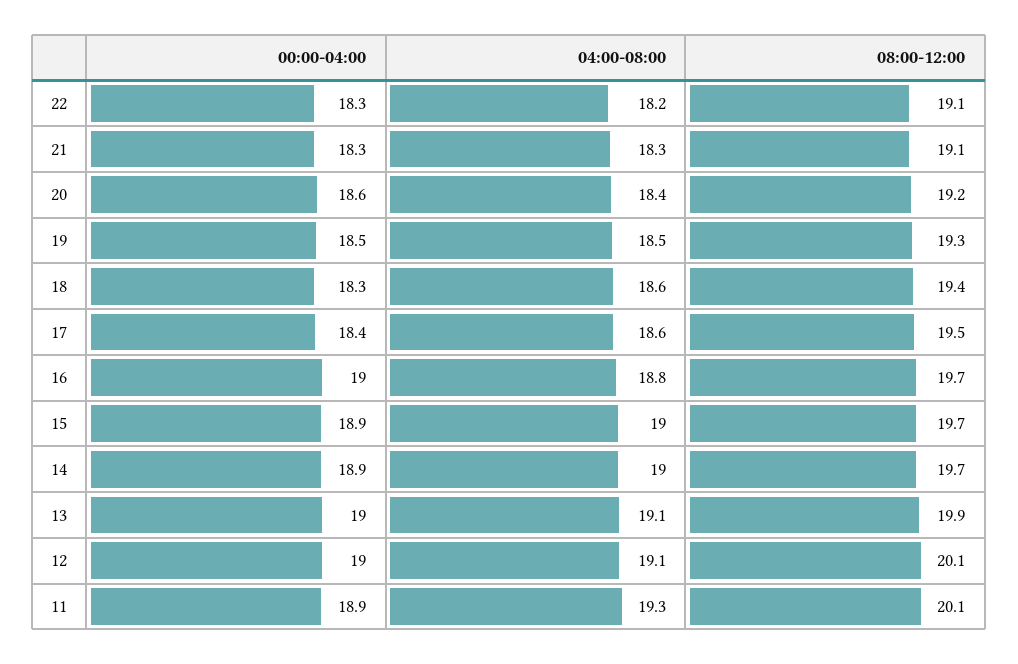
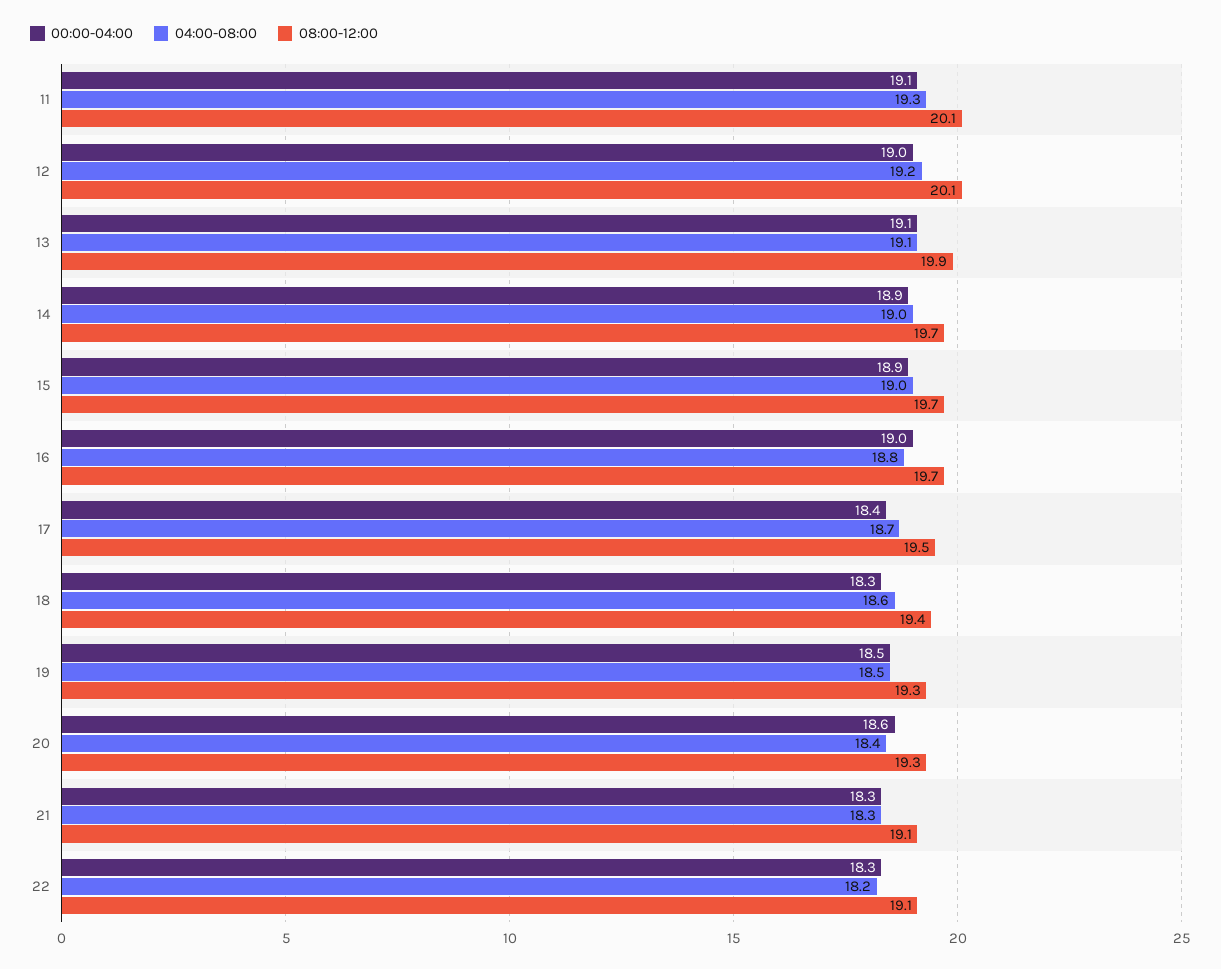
08:00-12:00, 20: 19.2 -> 19.3
04:00-08:00, 17: 18.6 -> 18.7
00:00-04:00, 13: 19 -> 19.1
04:00-08:00, 12: 19.1 -> 19.2
00:00-04:00, 11: 18.9 -> 19.1

